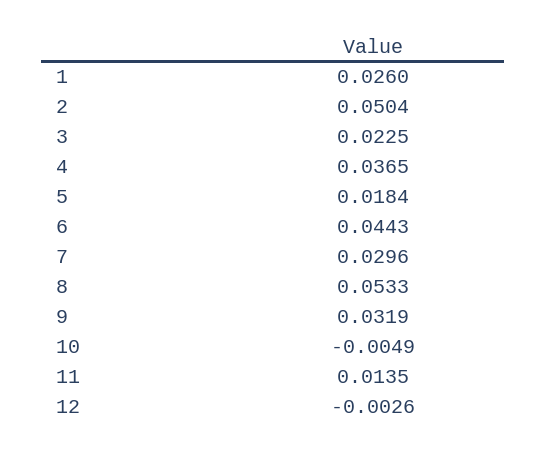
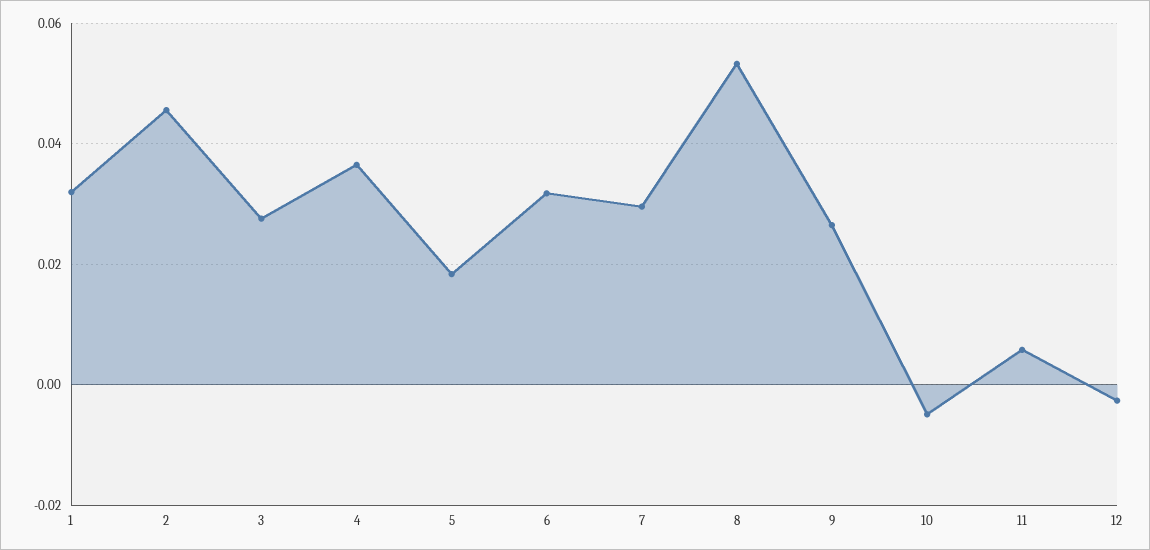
1: 0.026 -> 0.032
2: 0.0504 -> 0.046
3: 0.0225 -> 0.028
6: 0.0443 -> 0.032
9: 0.0319 -> 0.026
11: 0.0135 -> 0.006

